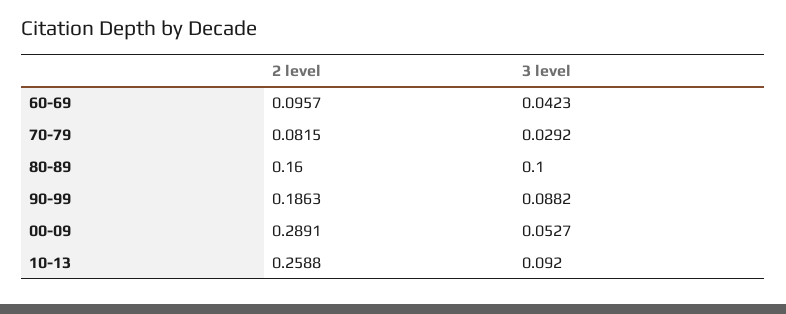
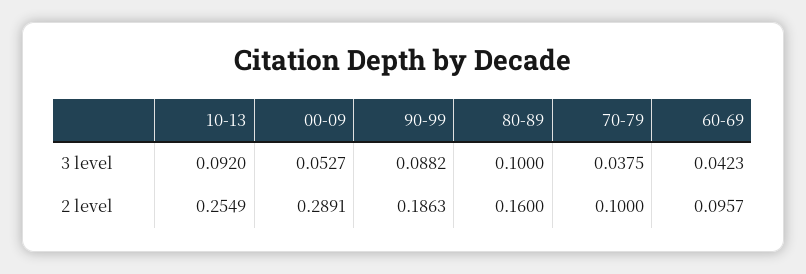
2 level, 70-79: 0.0815 -> 0.1
3 level, 70-79: 0.0292 -> 0.0375
2 level, 10-13: 0.2588 -> 0.2549

